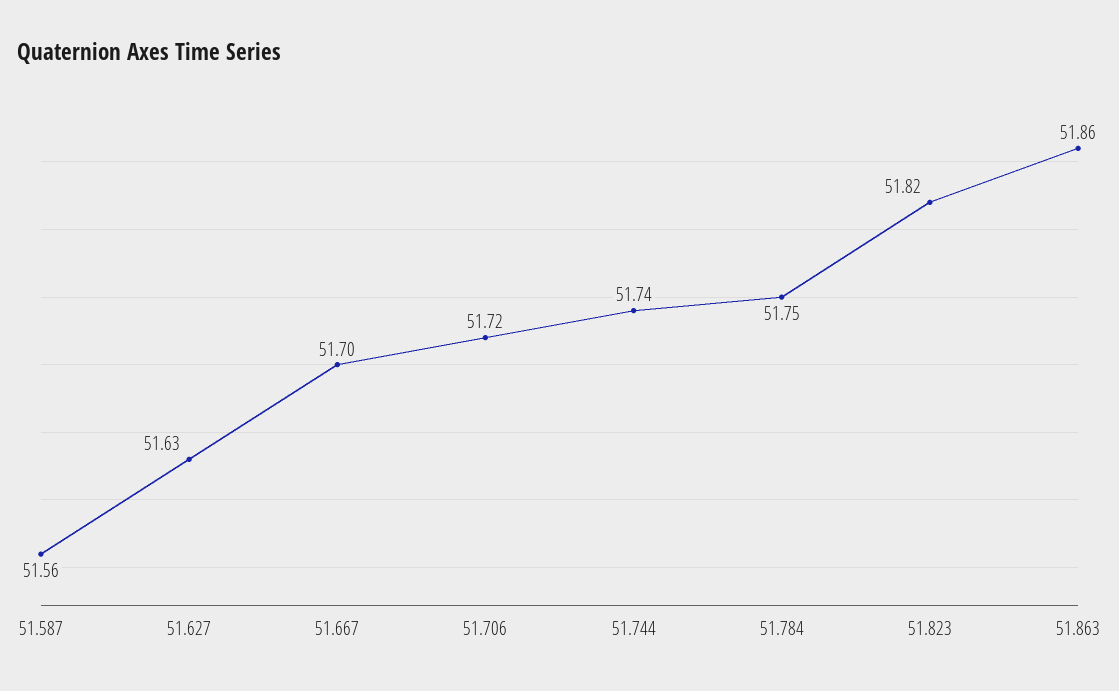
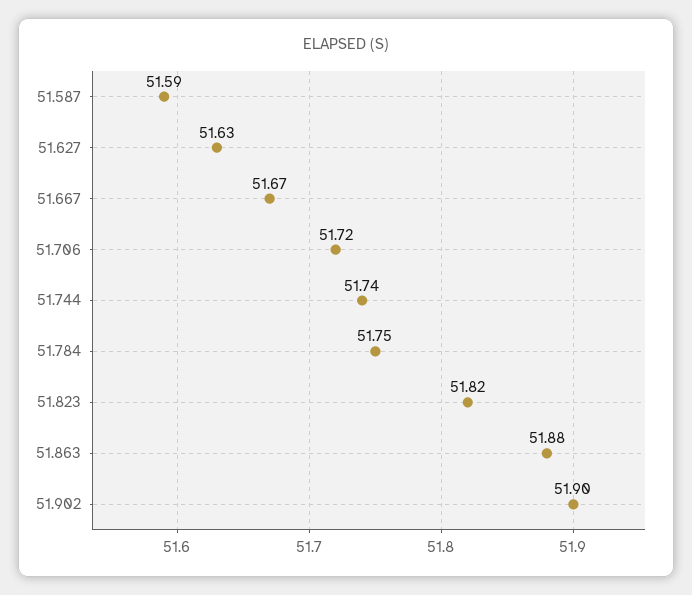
51.587: 51.56 -> 51.59
51.667: 51.7 -> 51.67
51.863: 51.86 -> 51.88
51.902: none -> 51.9

